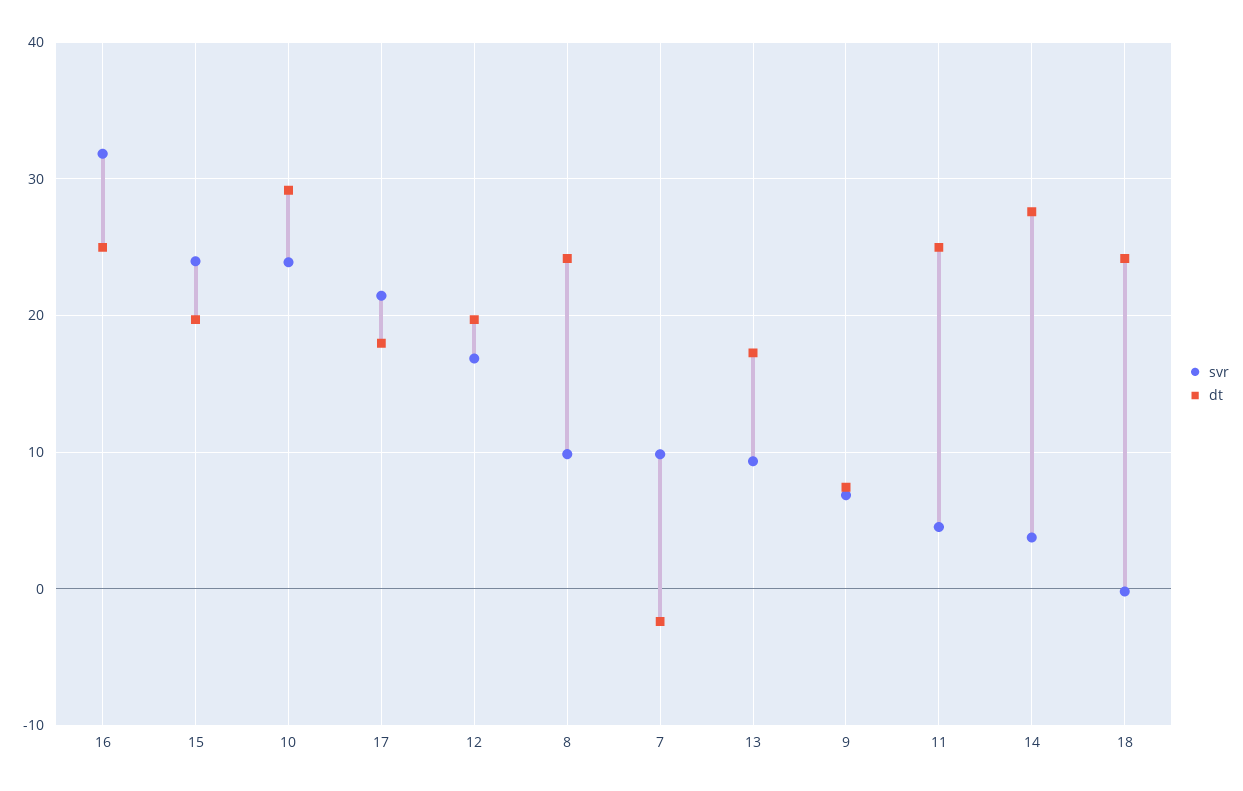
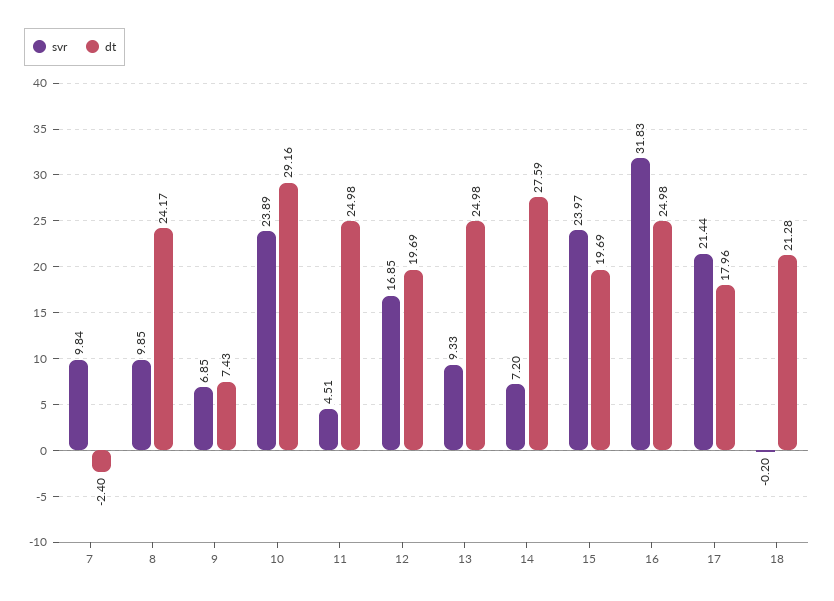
dt, 13: 17 -> 24.98
svr, 14: 4 -> 7.2
dt, 18: 24 -> 21.28

